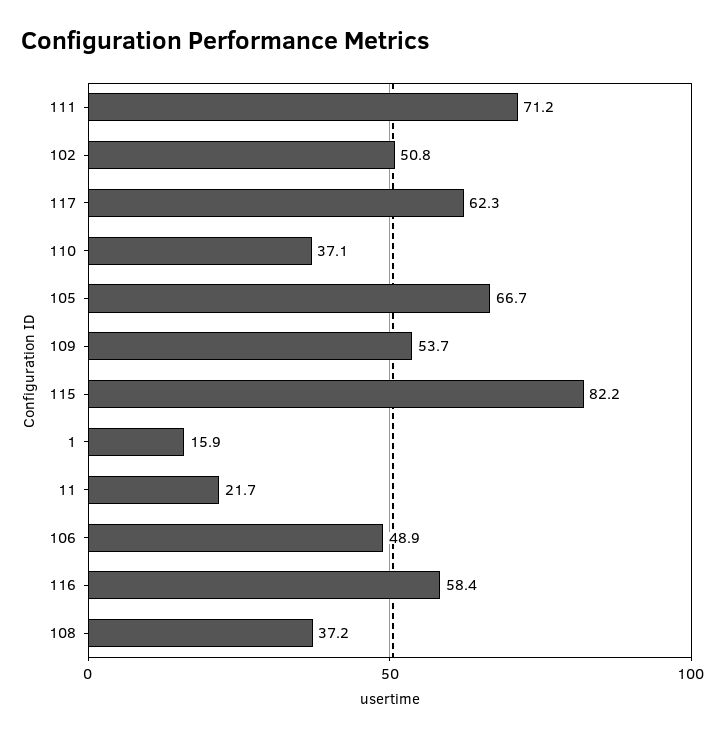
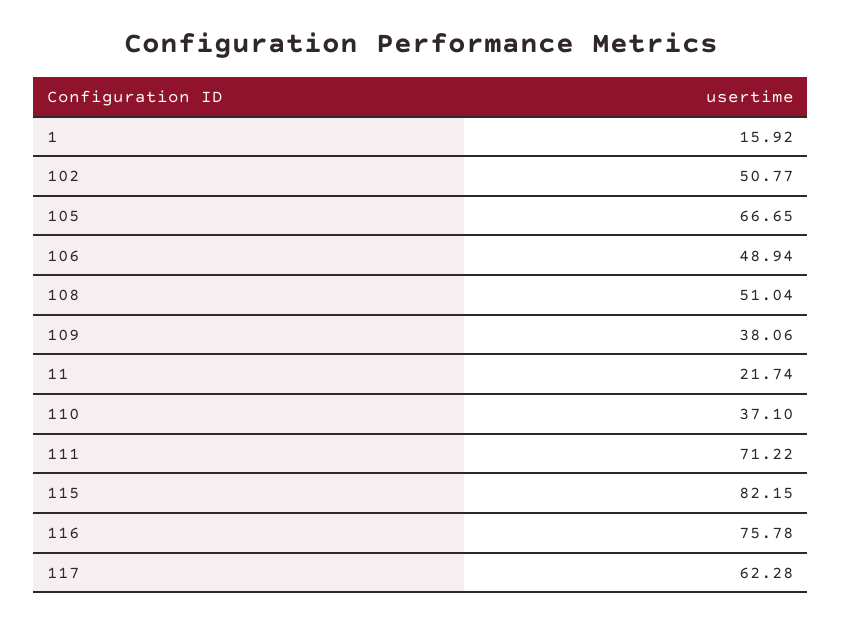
109: 53.7 -> 38.06
116: 58.4 -> 75.78
108: 37.2 -> 51.04

